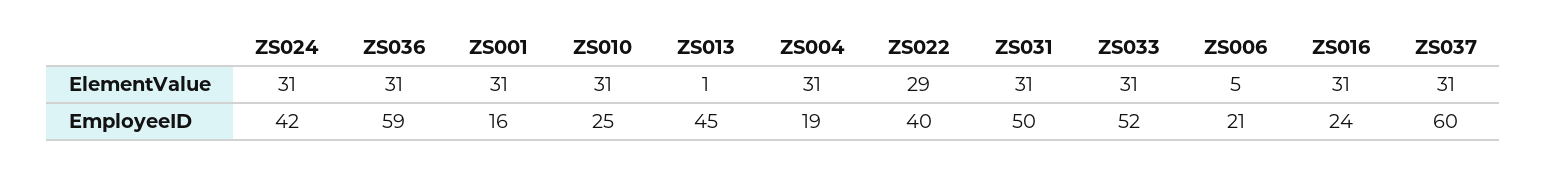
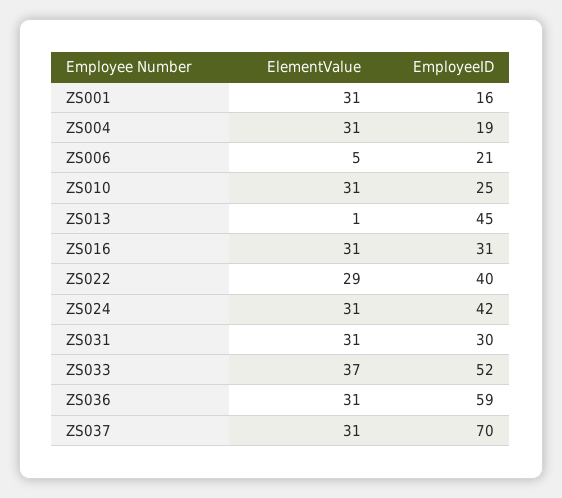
ZS033, ElementValue: 31 -> 37
ZS031, EmployeeID: 50 -> 30
ZS016, EmployeeID: 24 -> 31
ZS037, EmployeeID: 60 -> 70

